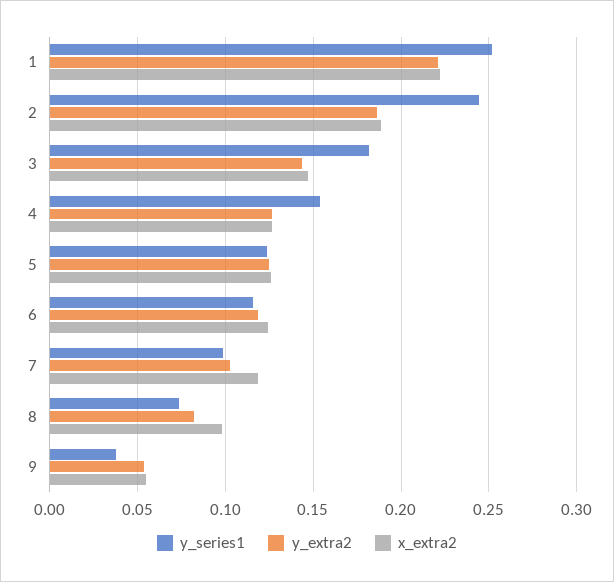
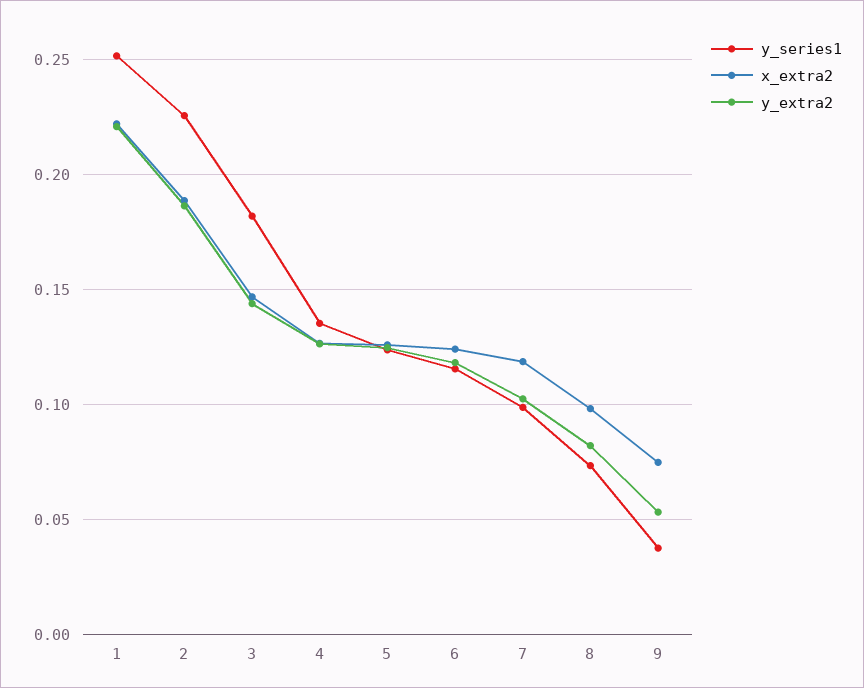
y_series1, 2: 0.245 -> 0.225
y_series1, 4: 0.155 -> 0.135
x_extra2, 9: 0.055 -> 0.075

